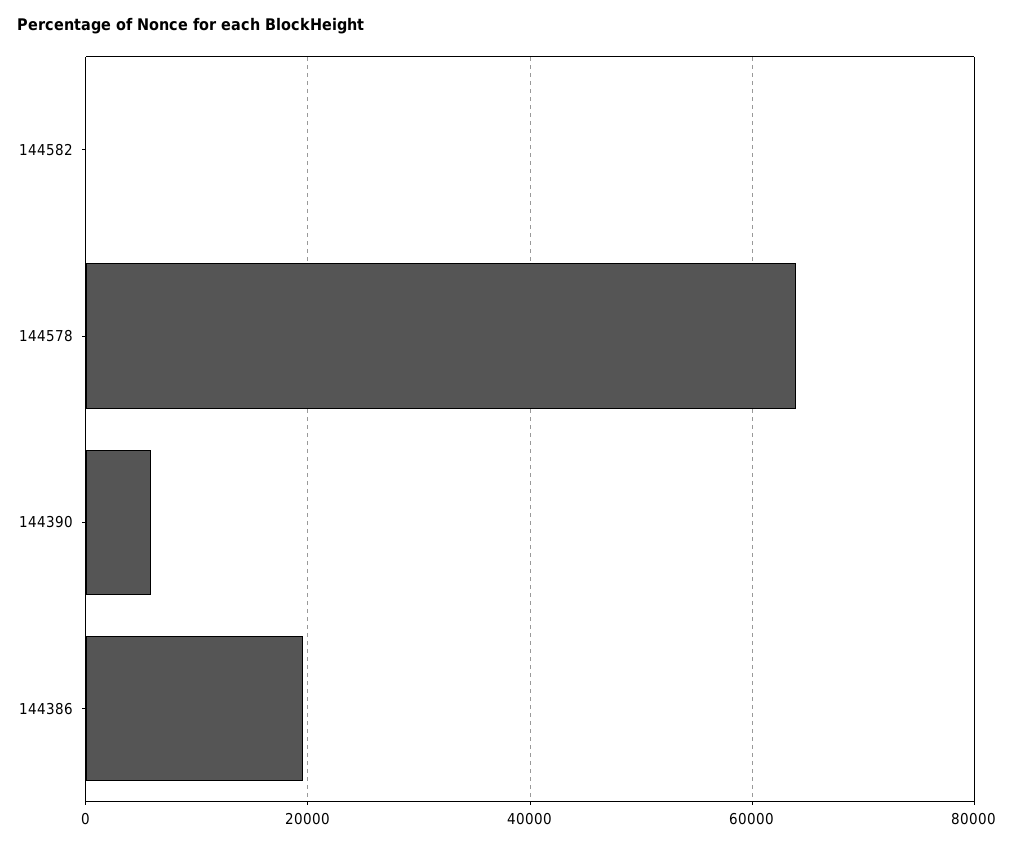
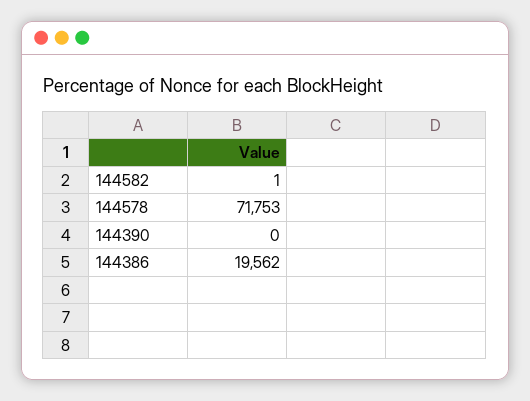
144578: 64000 -> 71753
144390: 6000 -> 0

